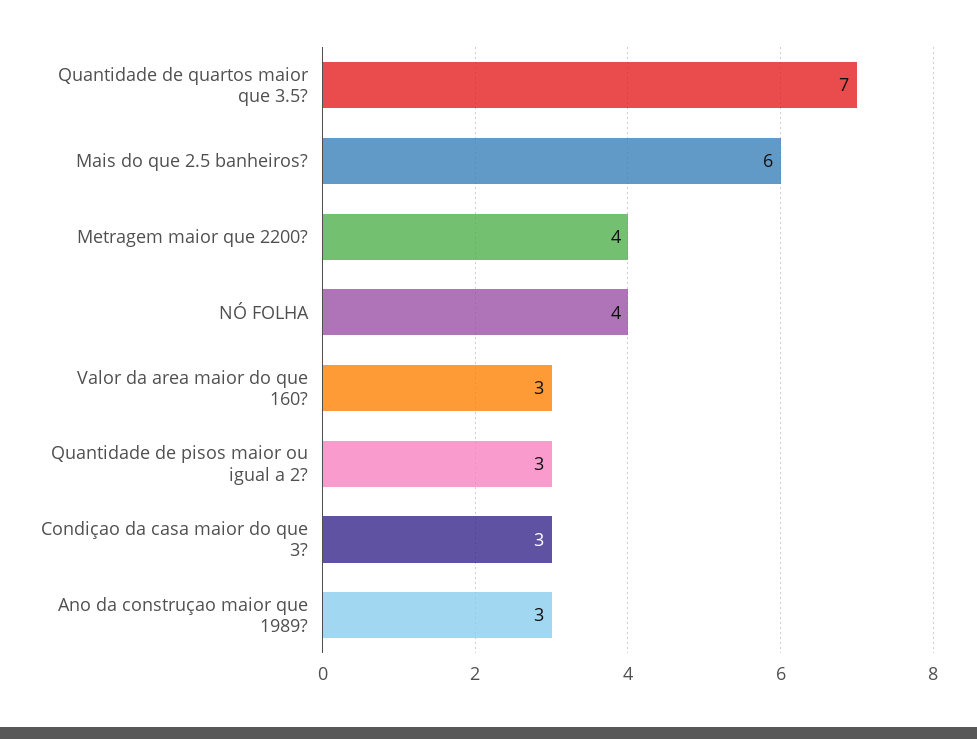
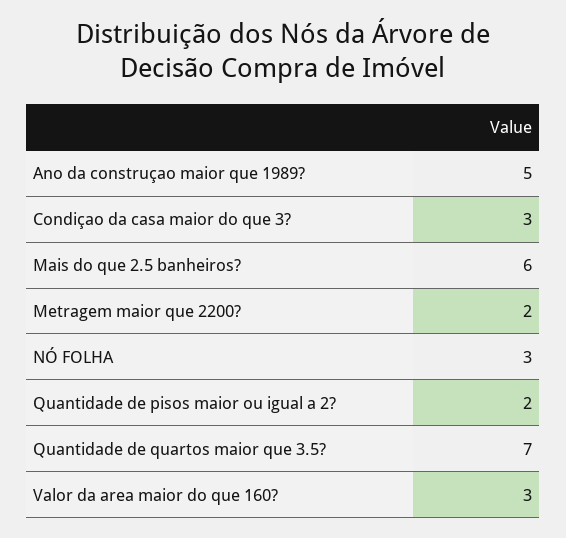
Metragem maior que 2200?: 4 -> 2
NÓ FOLHA: 4 -> 3
Quantidade de pisos maior ou igual a 2?: 3 -> 2
Ano da construçao maior que 1989?: 3 -> 5

